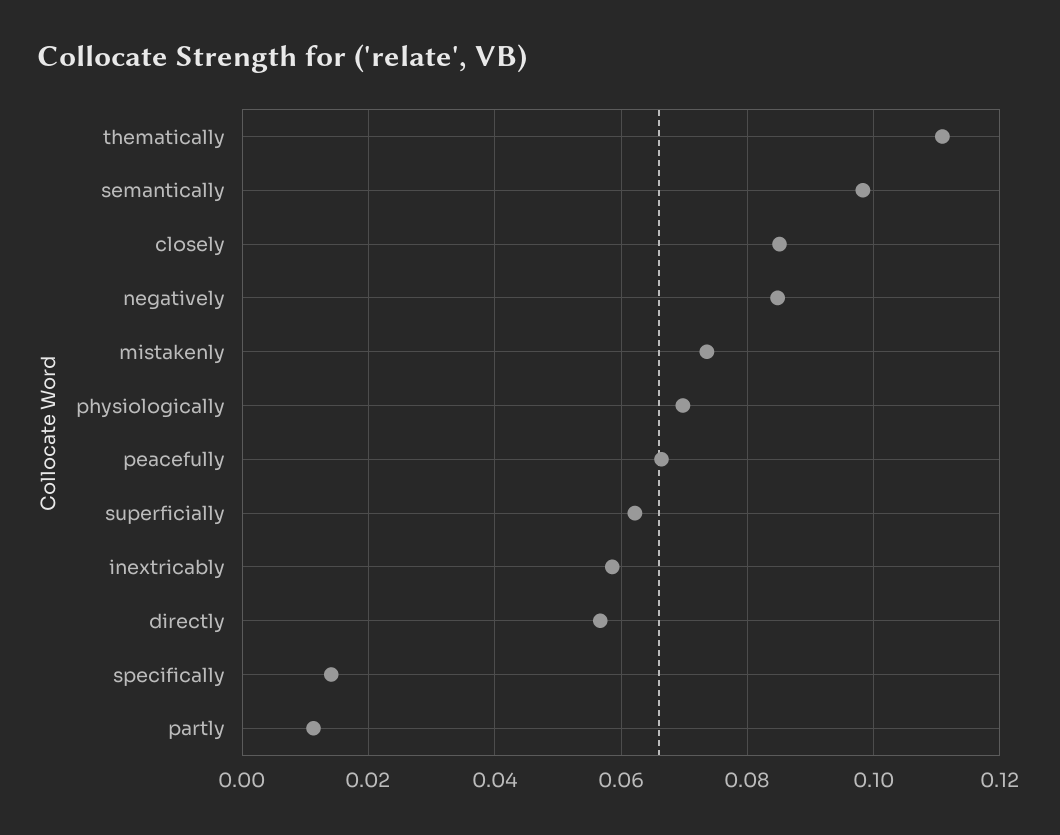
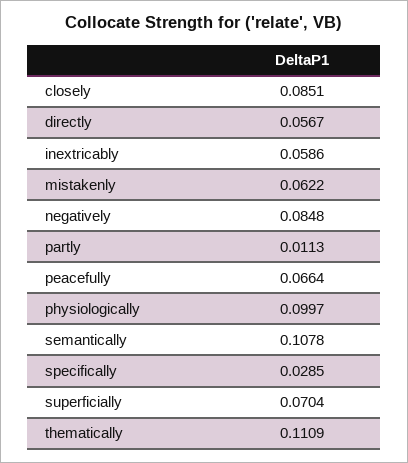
semantically: 0.098 -> 0.1078
mistakenly: 0.074 -> 0.0622
physiologically: 0.07 -> 0.0997
superficially: 0.062 -> 0.0704
specifically: 0.014 -> 0.0285

